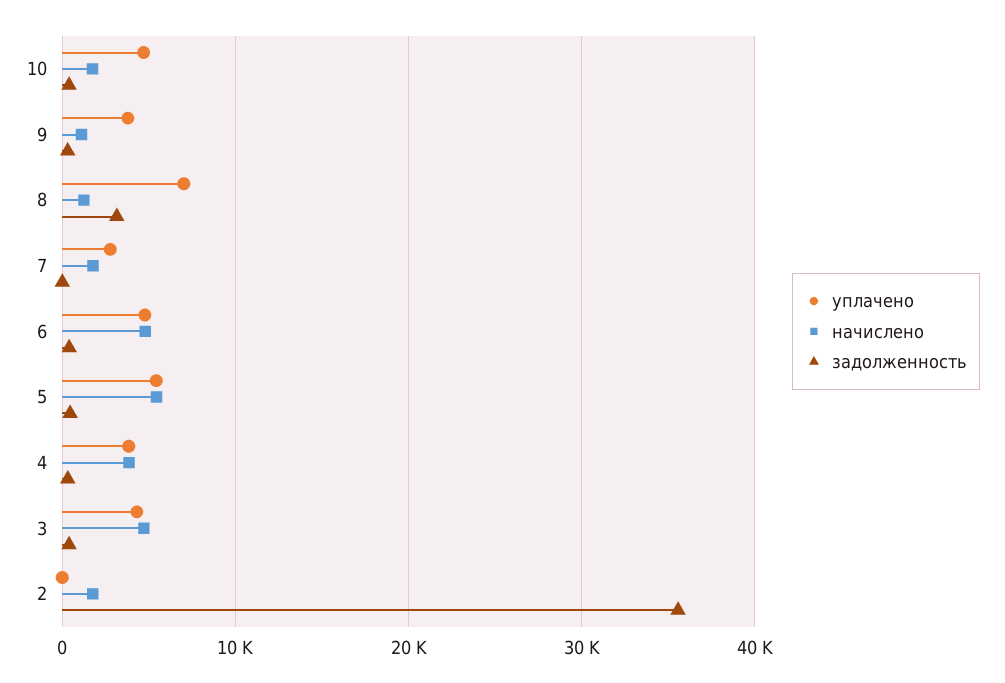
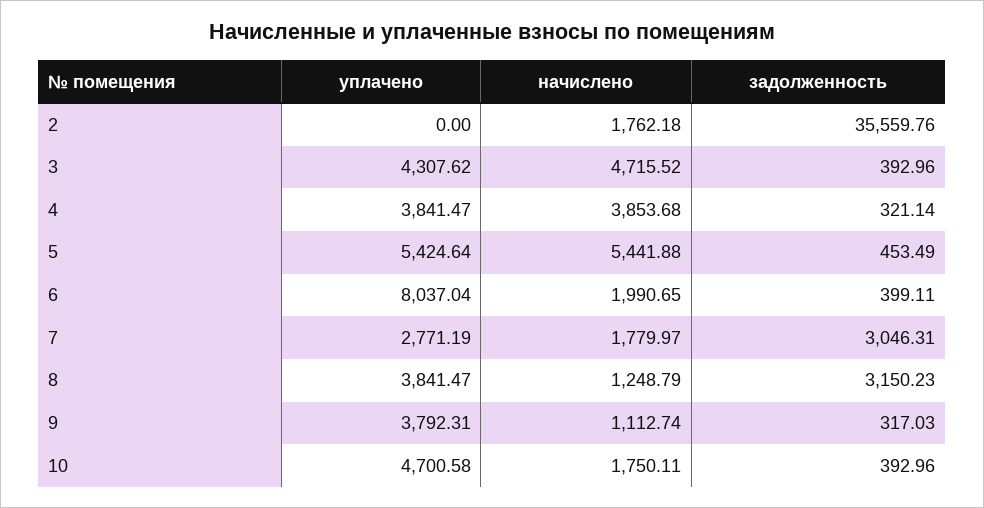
уплачено, 8: 7000 -> 3841.47
задолженность, 7: 0 -> 3046.31
уплачено, 6: 5000 -> 8037.04
начислено, 6: 5000 -> 1990.65

